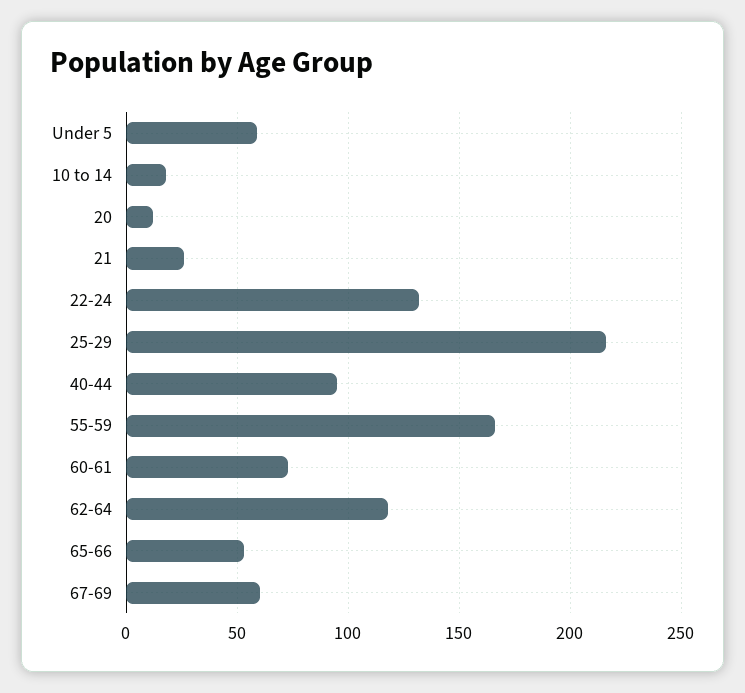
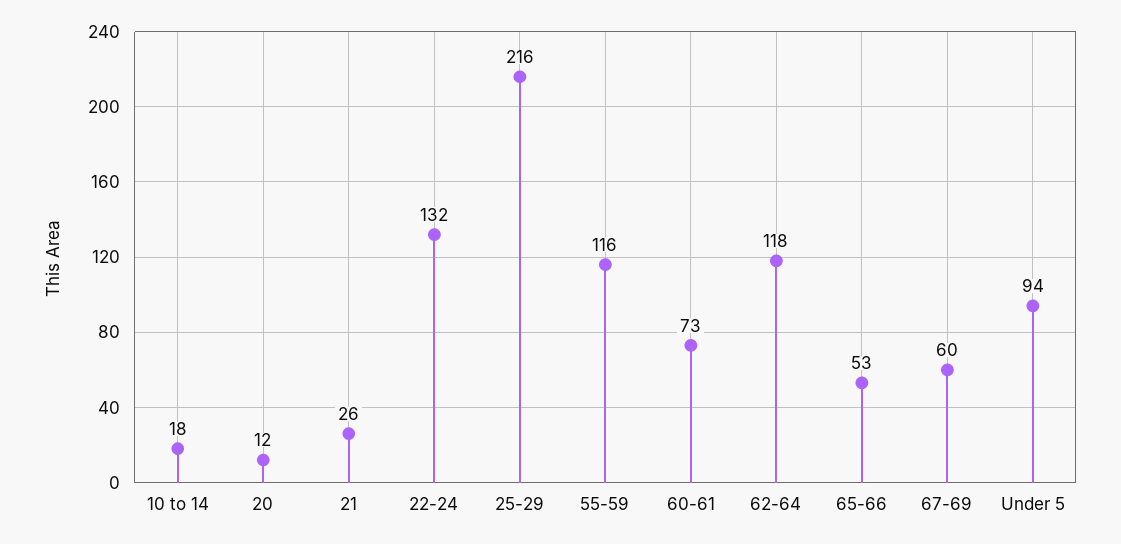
Under 5: 60 -> 94
40-44: 95 -> none
55-59: 165 -> 116

